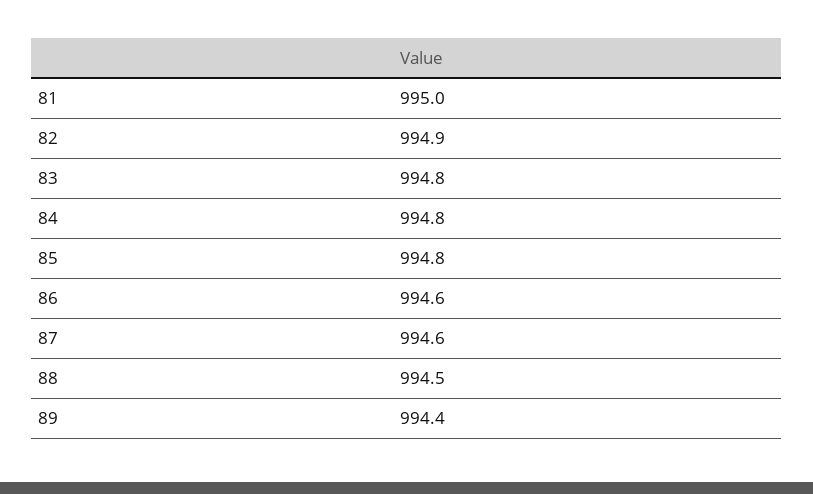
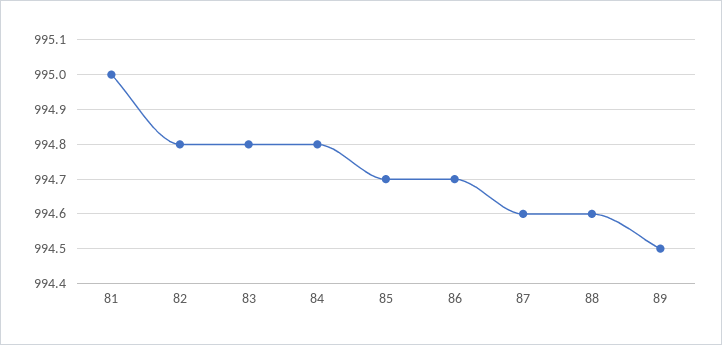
82: 994.9 -> 994.8
85: 994.8 -> 994.7
86: 994.6 -> 994.7
88: 994.5 -> 994.6
89: 994.4 -> 994.5

